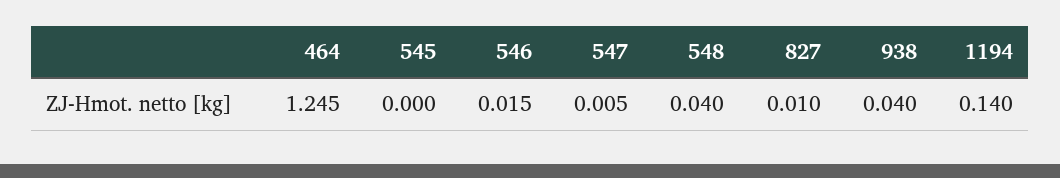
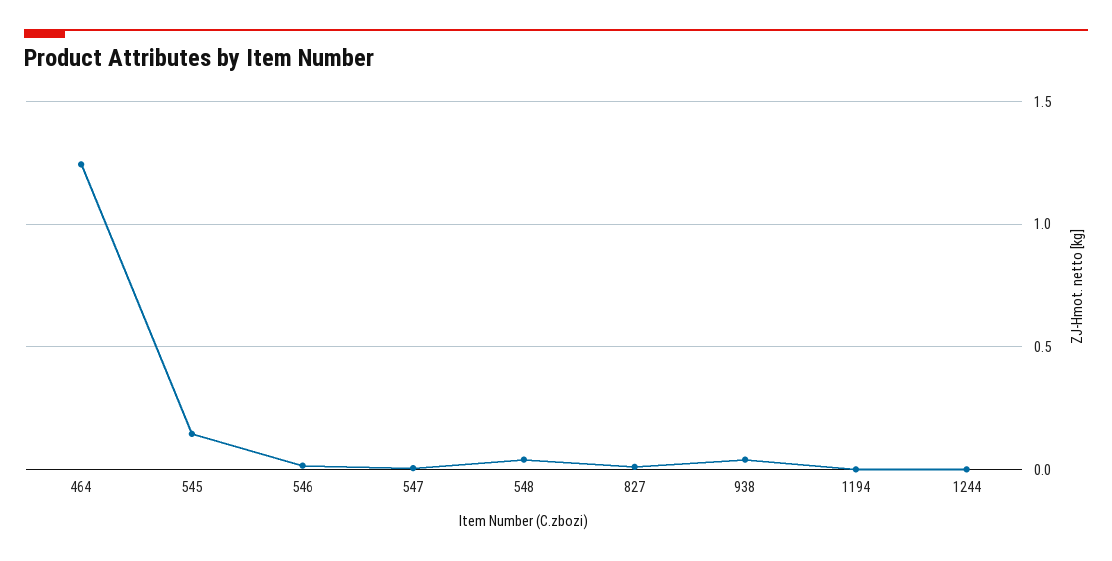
545: 0 -> 0.15
1194: 0.14 -> 0
1244: none -> 0

